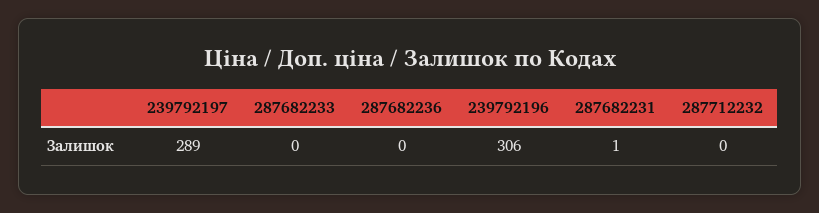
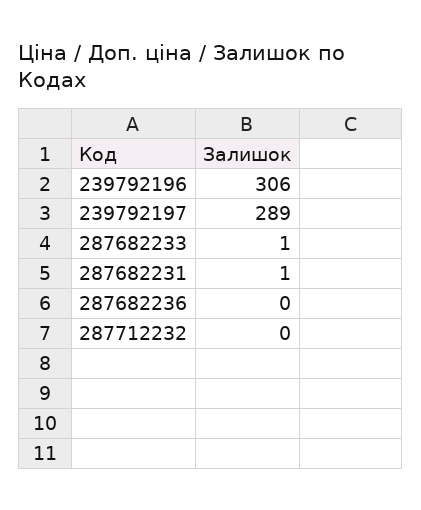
287682233: 0 -> 1

